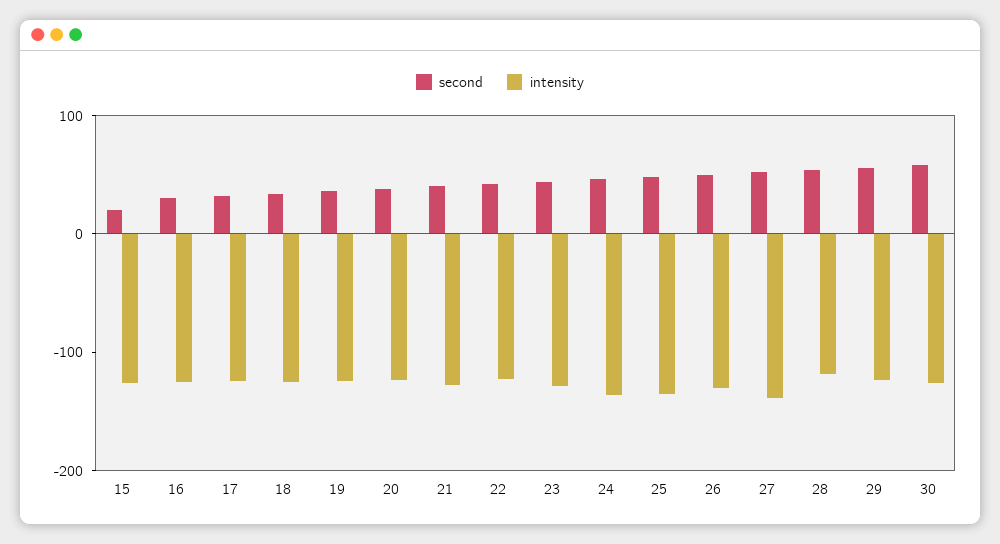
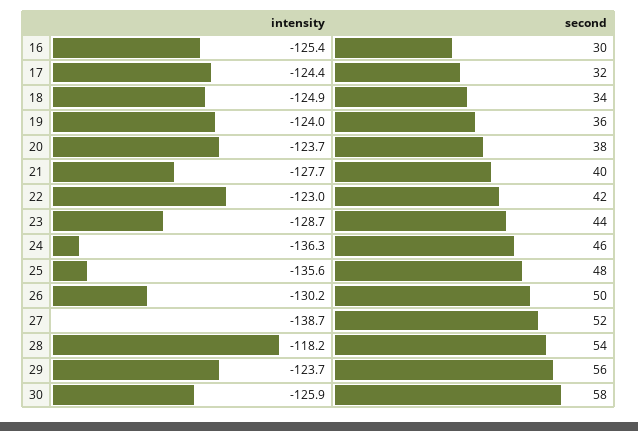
second, 15: 20 -> none
intensity, 15: -120 -> none

